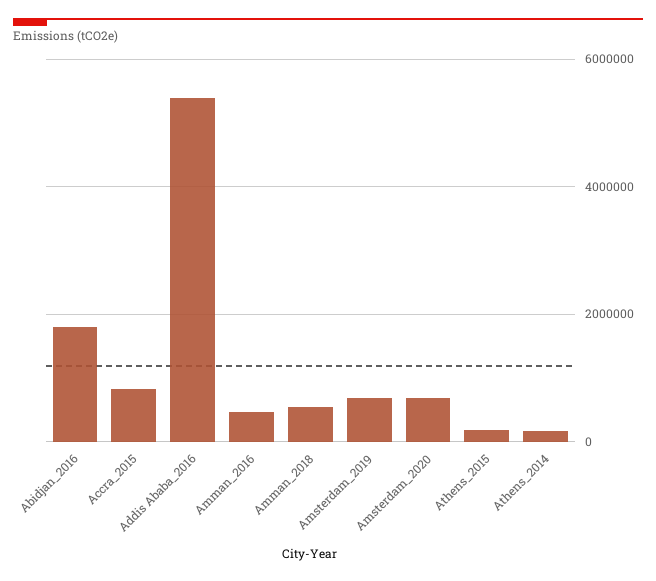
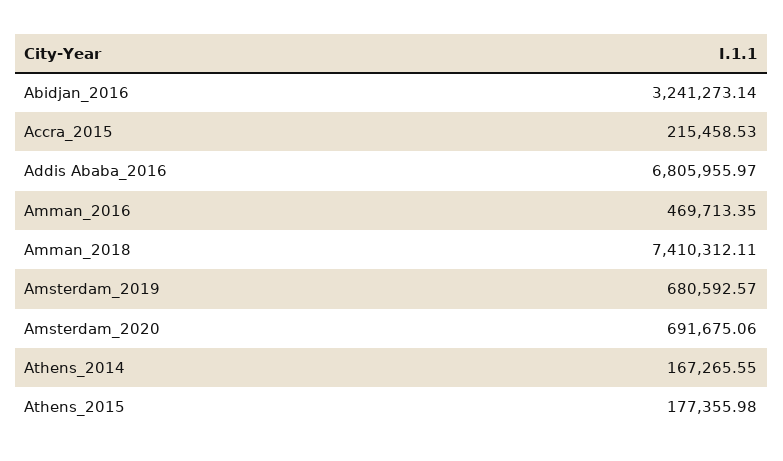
Abidjan_2016: 1800000 -> 3241273.14
Accra_2015: 800000 -> 215458.53
Addis Ababa_2016: 5400000 -> 6805955.97
Amman_2018: 600000 -> 7410312.11

